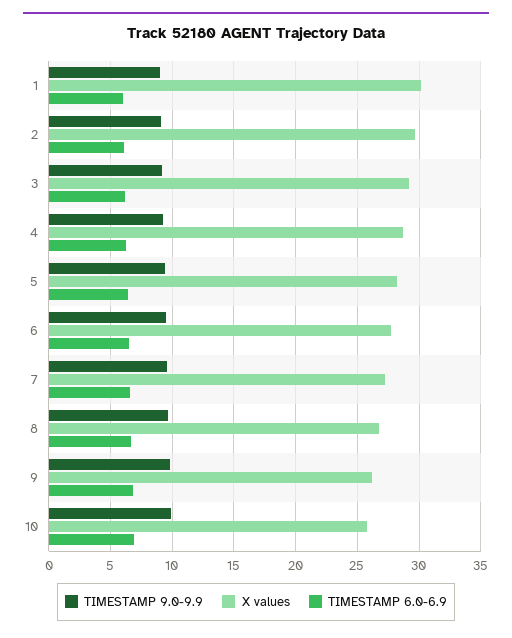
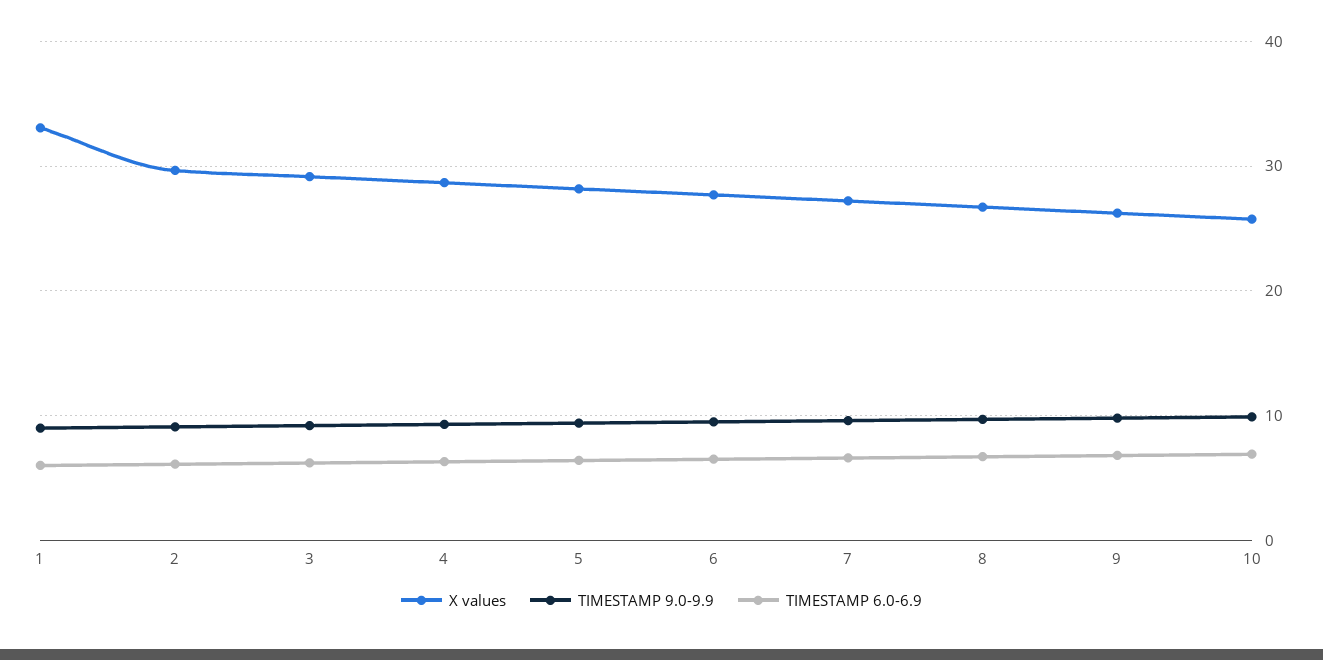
X values, 1: 30 -> 33

